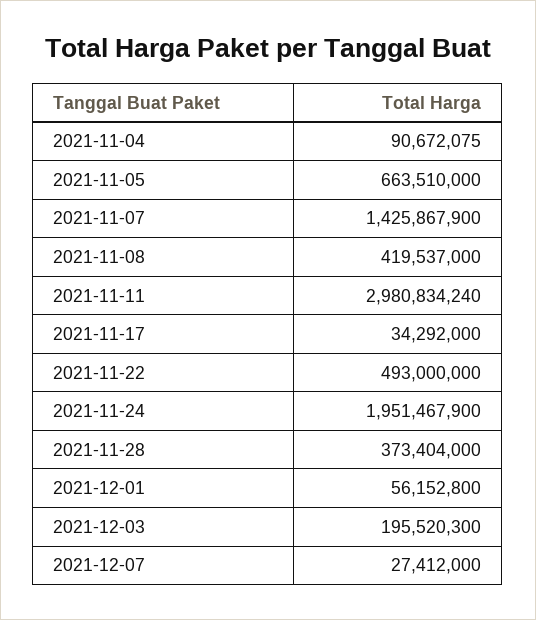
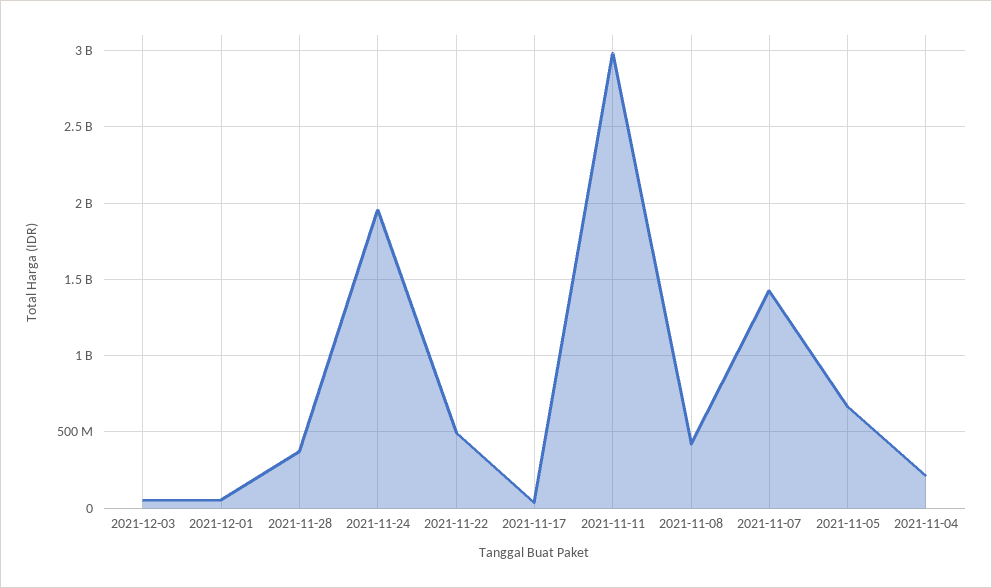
2021-11-04: 90672075 -> 200000000
2021-12-03: 195520300 -> 50000000
2021-12-07: 27412000 -> none

